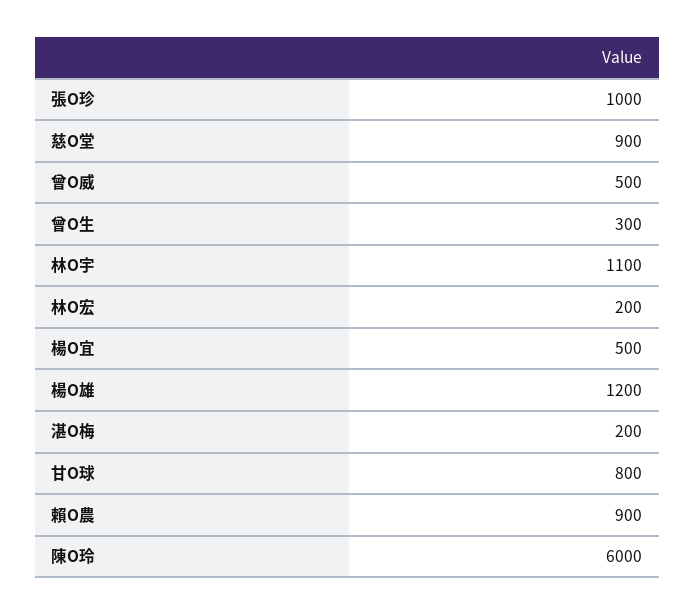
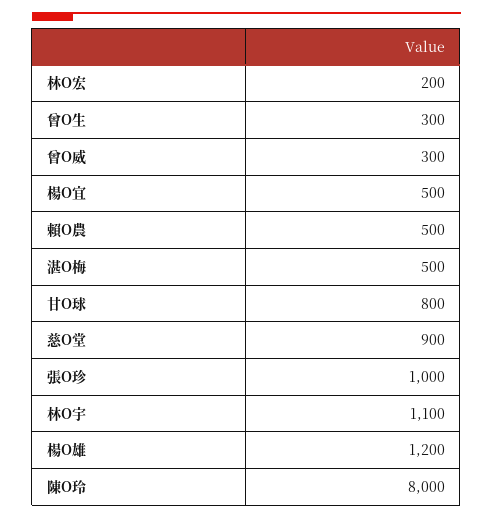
曾O威: 500 -> 300
湛O梅: 200 -> 500
賴O農: 900 -> 500
陳O玲: 6000 -> 8000

